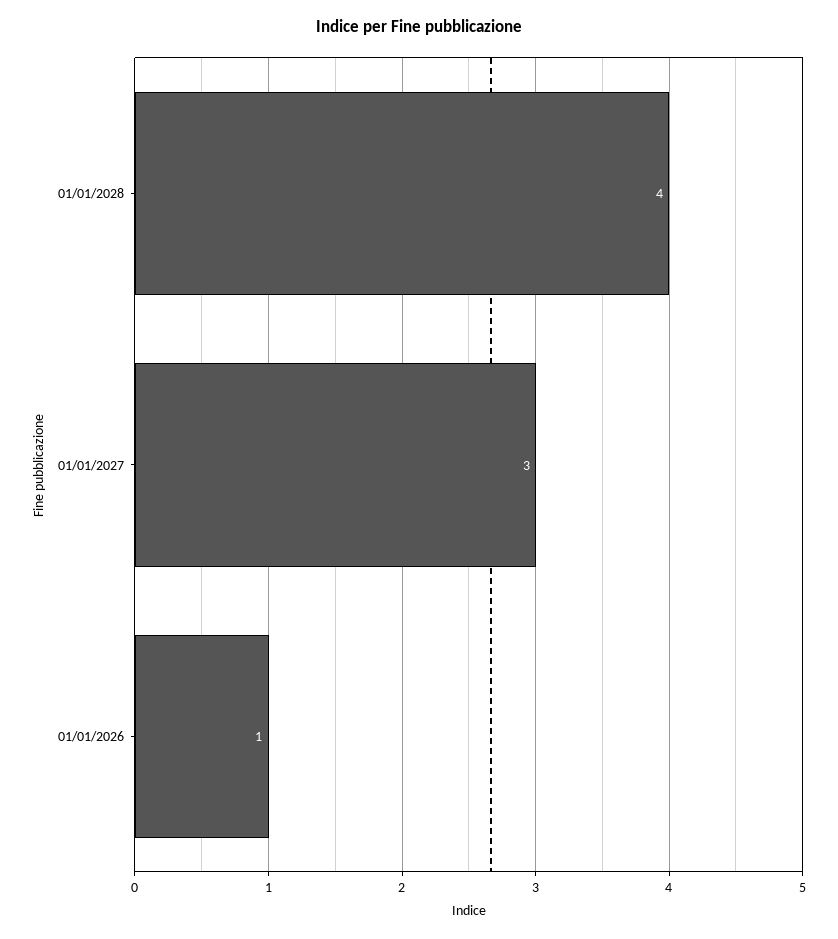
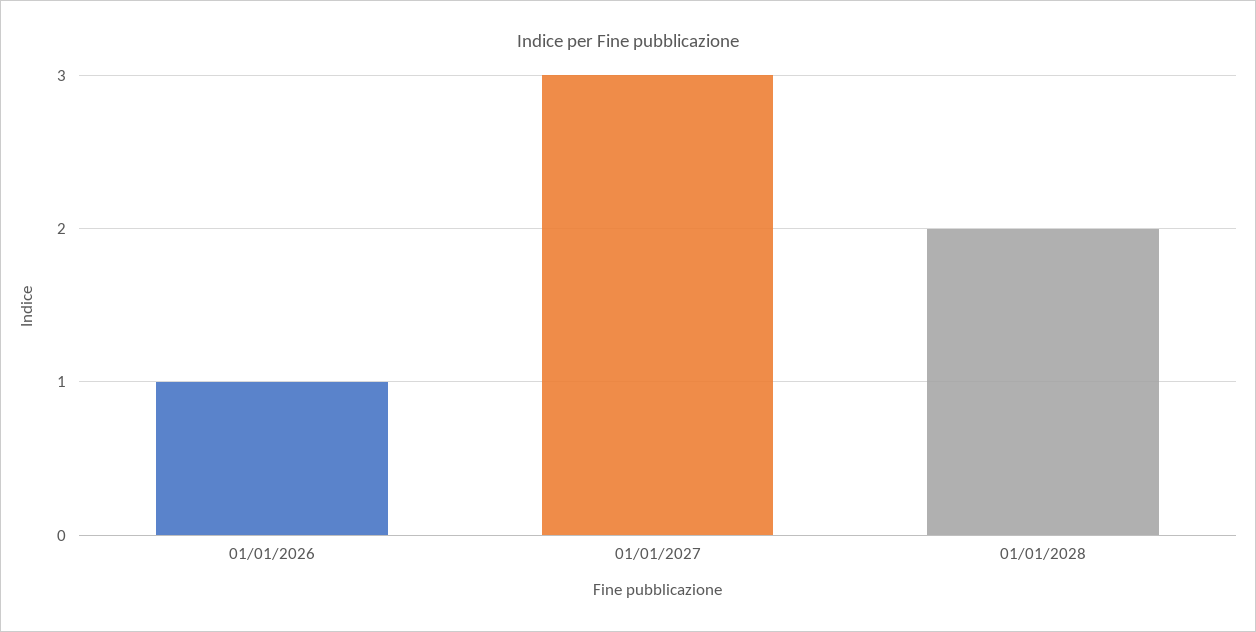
01/01/2028: 4 -> 2

